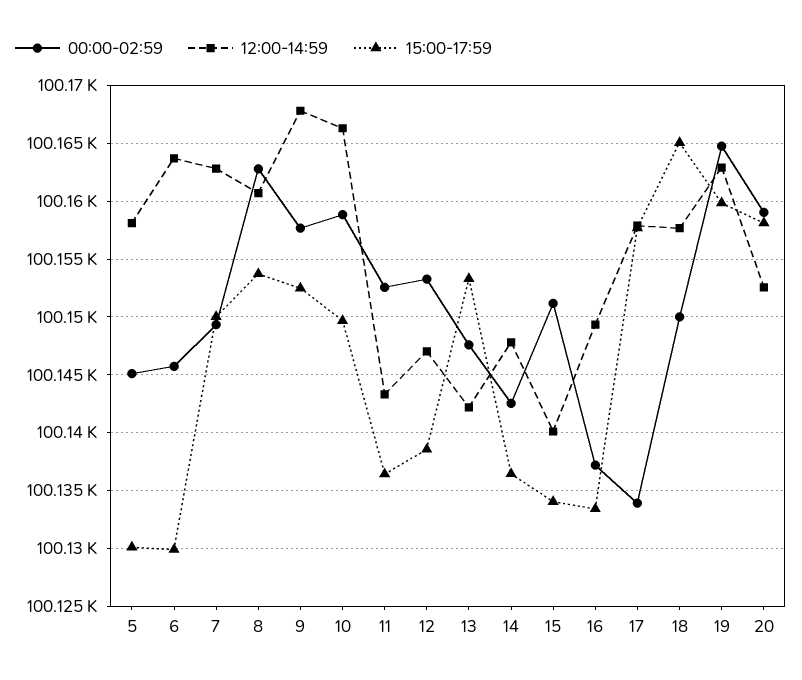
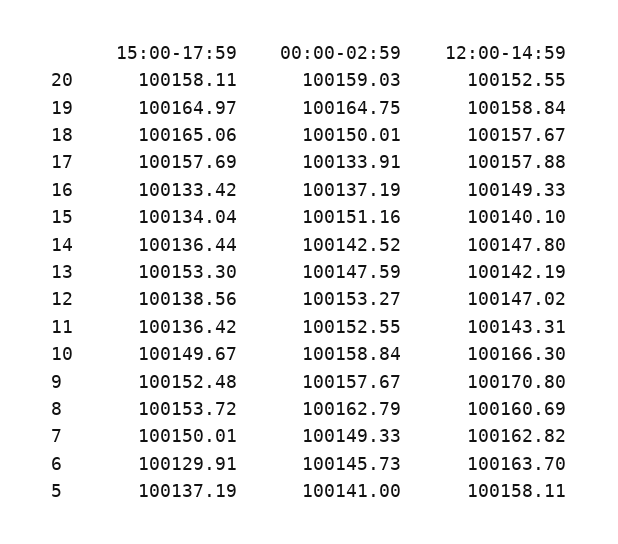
00:00-02:59, 5: 100145 -> 100141
15:00-17:59, 5: 100130 -> 100137.19
12:00-14:59, 9: 100168 -> 100170.8
12:00-14:59, 19: 100163 -> 100158.84
15:00-17:59, 19: 100160 -> 100164.97

